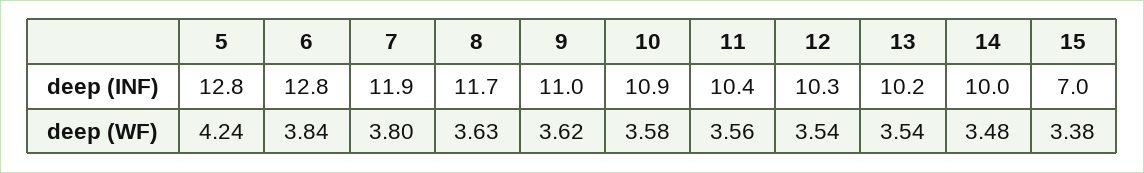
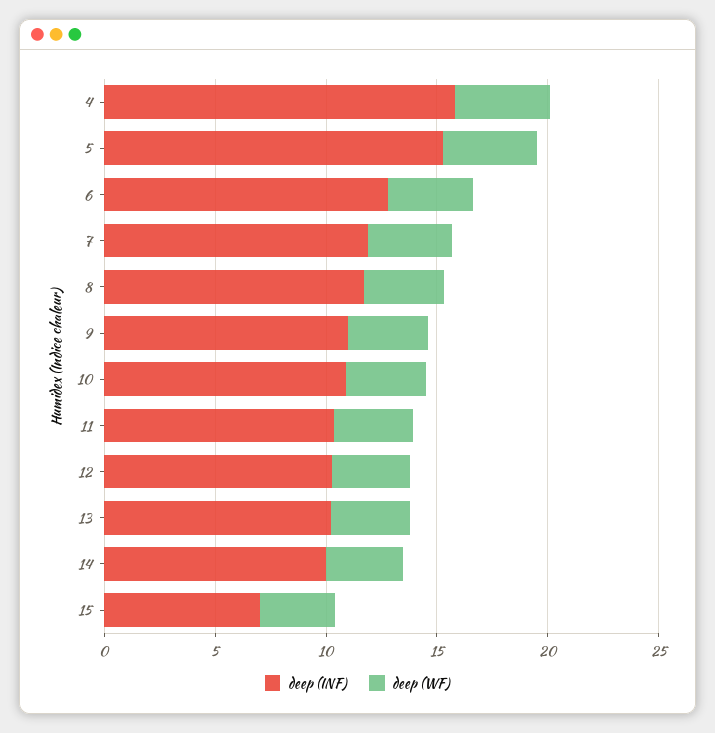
deep (INF), 5: 12.8 -> 15
deep (INF), 4: none -> 16
deep (WF), 4: none -> 4

